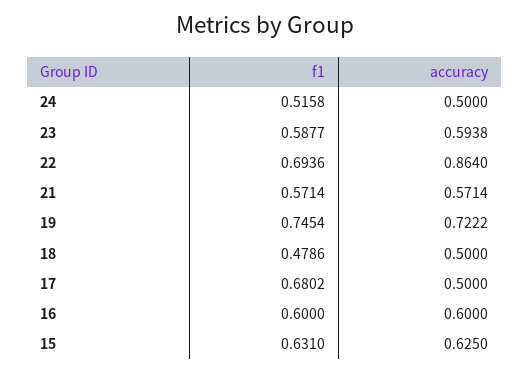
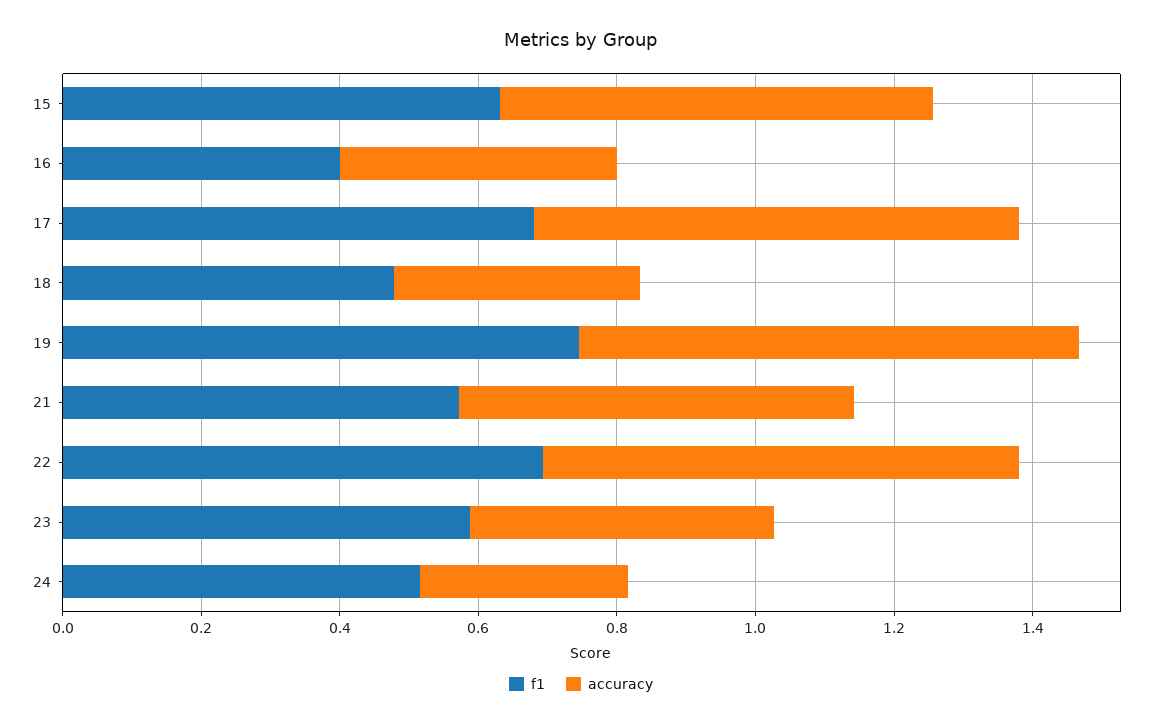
accuracy, 24: 0.5 -> 0.3
accuracy, 23: 0.5938 -> 0.45
accuracy, 22: 0.864 -> 0.7
accuracy, 18: 0.5 -> 0.35
accuracy, 17: 0.5 -> 0.7
f1, 16: 0.6 -> 0.4
accuracy, 16: 0.6 -> 0.4

